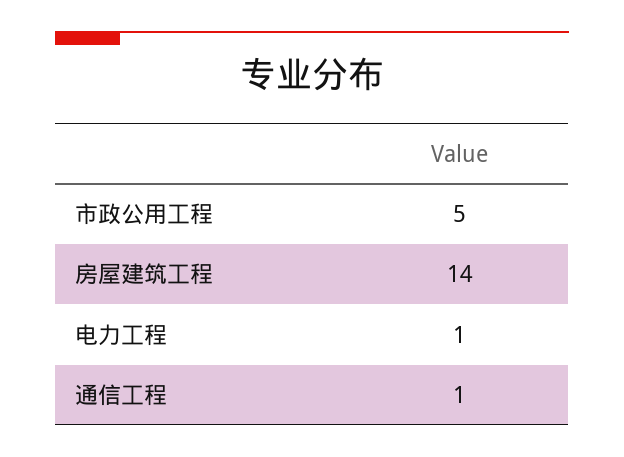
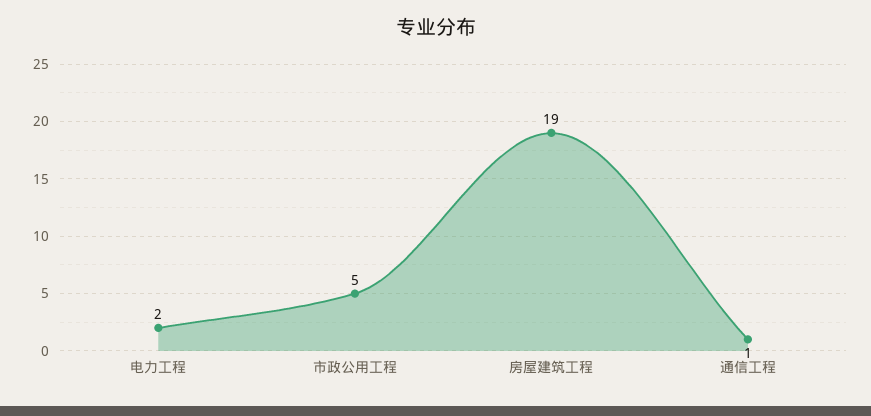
房屋建筑工程: 14 -> 19
电力工程: 1 -> 2

